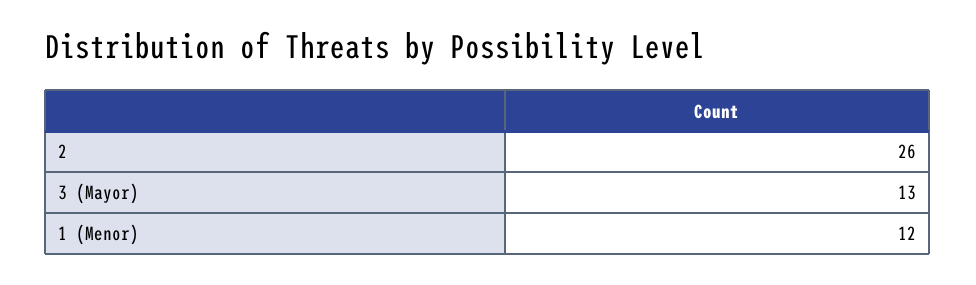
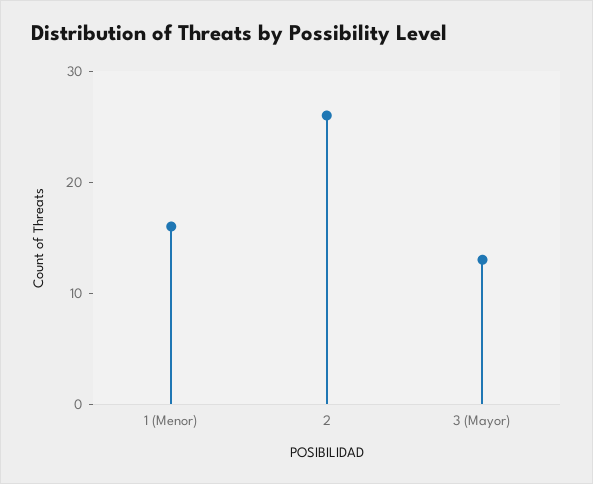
1 (Menor): 12 -> 16

